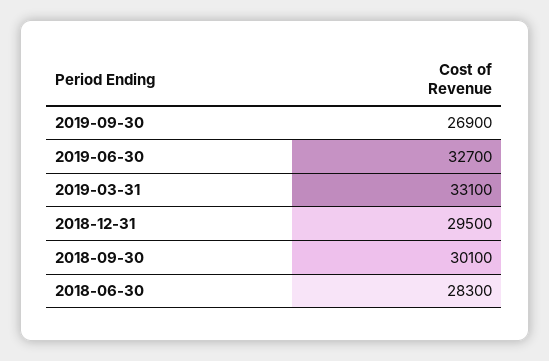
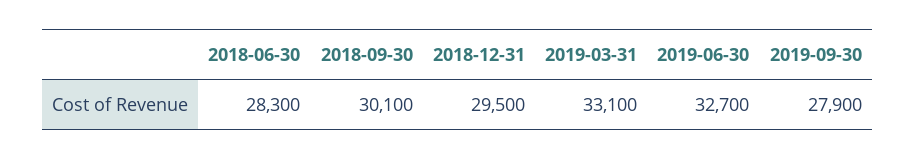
2019-09-30: 26900 -> 27900

